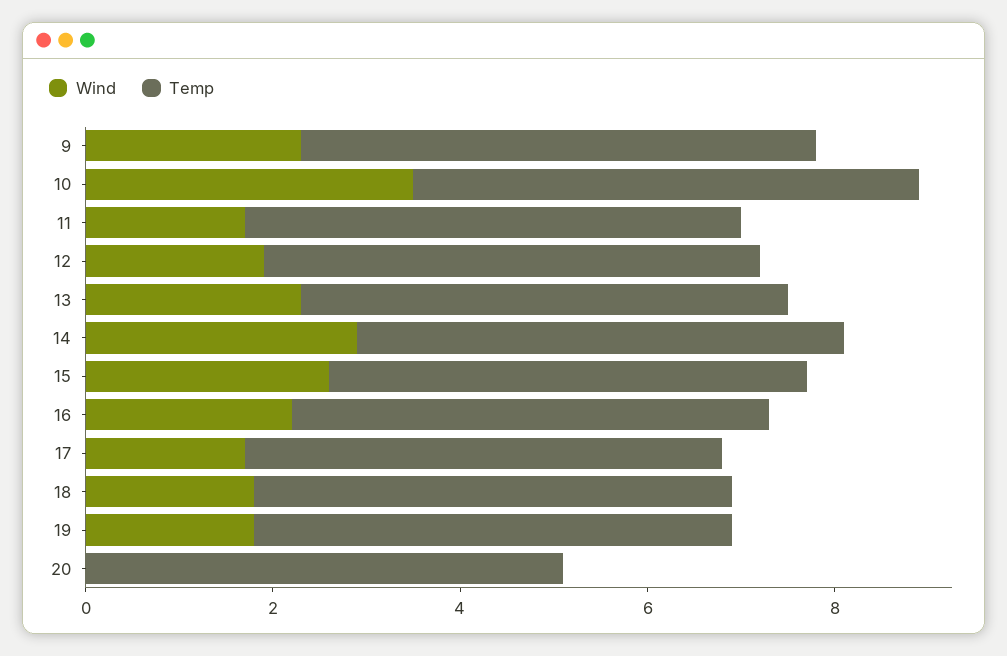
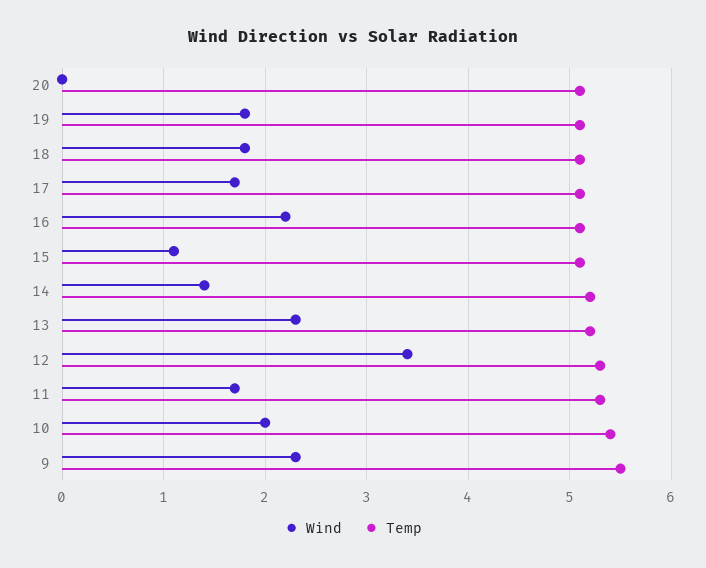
Wind, 10: 3.5 -> 2
Wind, 12: 2 -> 3.4
Wind, 14: 3 -> 1.4
Wind, 15: 2.5 -> 1.1

